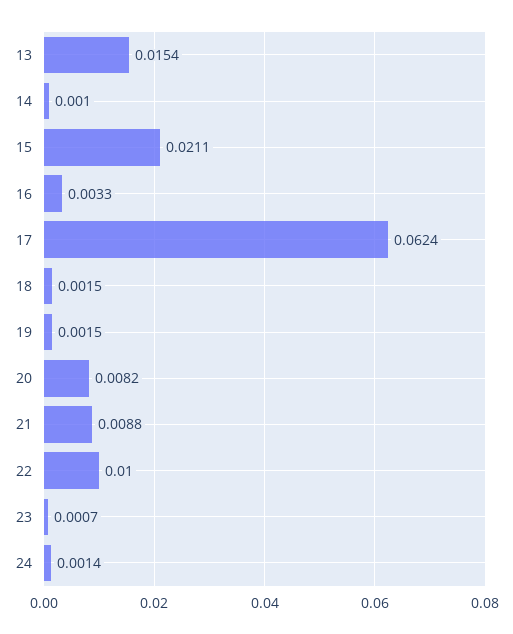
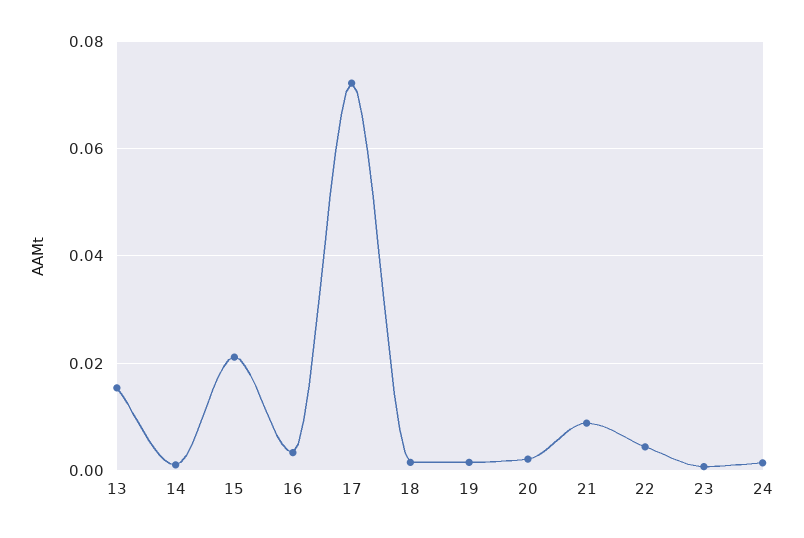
17: 0.0624 -> 0.072
20: 0.0082 -> 0.002
22: 0.01 -> 0.004

